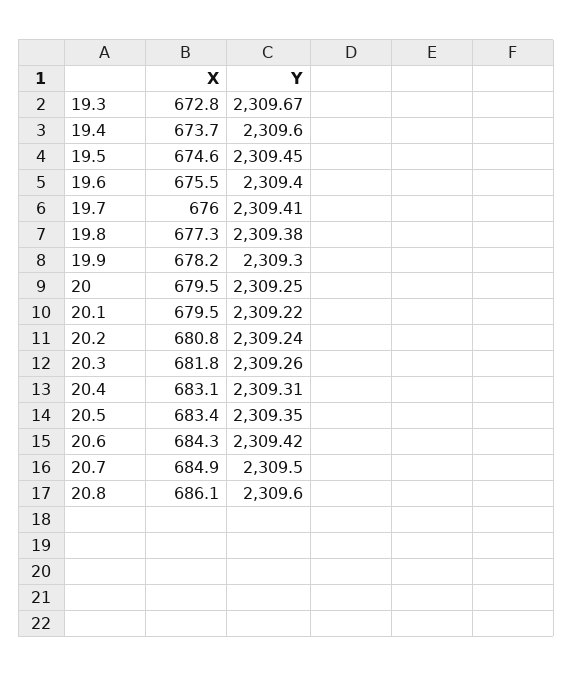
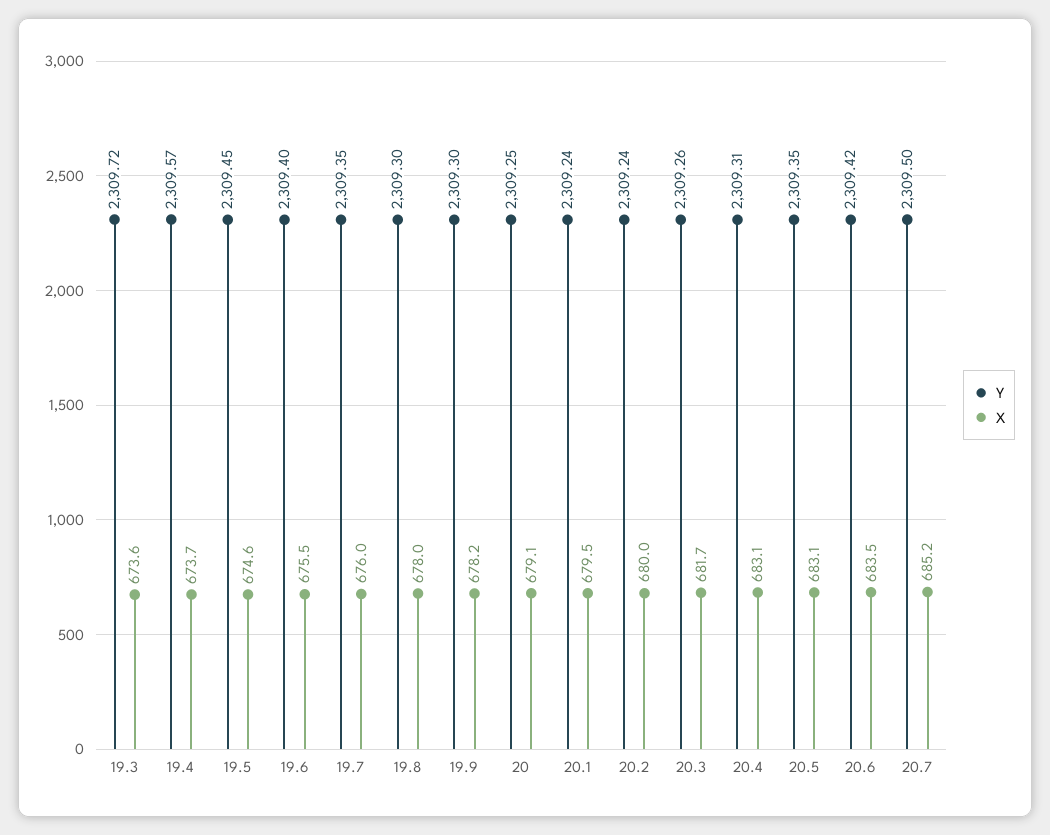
X, 19.3: 672.8 -> 673.6
Y, 19.3: 2309.67 -> 2309.72
Y, 19.4: 2309.6 -> 2309.57
Y, 19.7: 2309.41 -> 2309.35
X, 19.8: 677.3 -> 678
Y, 19.8: 2309.38 -> 2309.3
X, 20: 679.5 -> 679.1
Y, 20.1: 2309.22 -> 2309.24
X, 20.2: 680.8 -> 680
X, 20.3: 681.8 -> 681.7
X, 20.5: 683.4 -> 683.1
X, 20.6: 684.3 -> 683.5
X, 20.7: 684.9 -> 685.2
X, 20.8: 686.1 -> none
Y, 20.8: 2309.6 -> none

